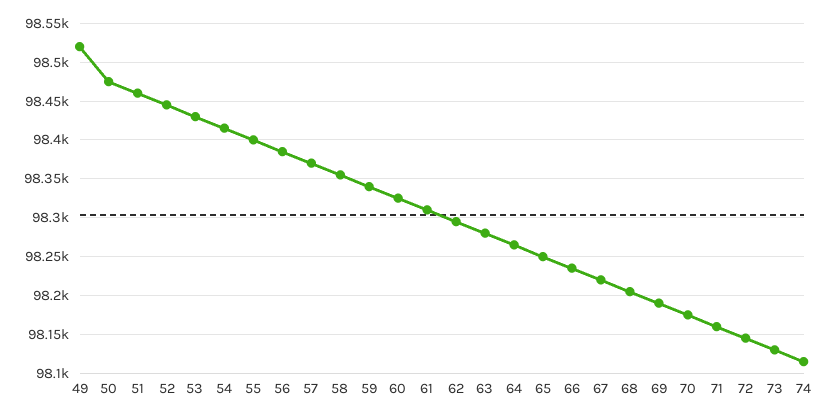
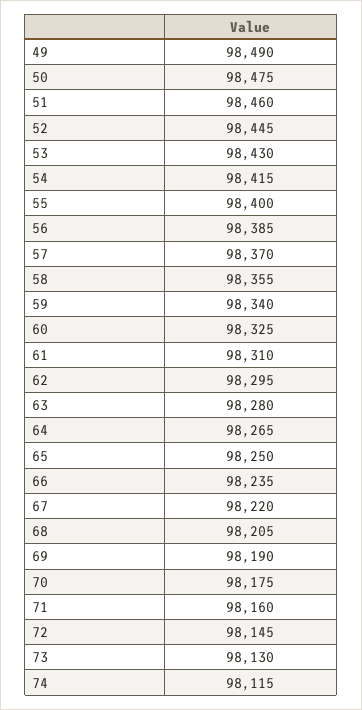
49: 98520 -> 98490

